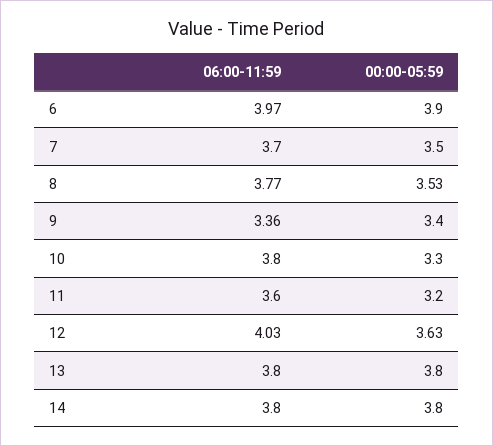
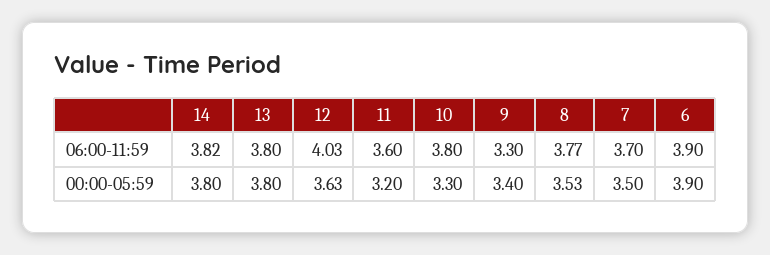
06:00-11:59, 6: 3.97 -> 3.9
06:00-11:59, 9: 3.36 -> 3.3
06:00-11:59, 14: 3.8 -> 3.82

